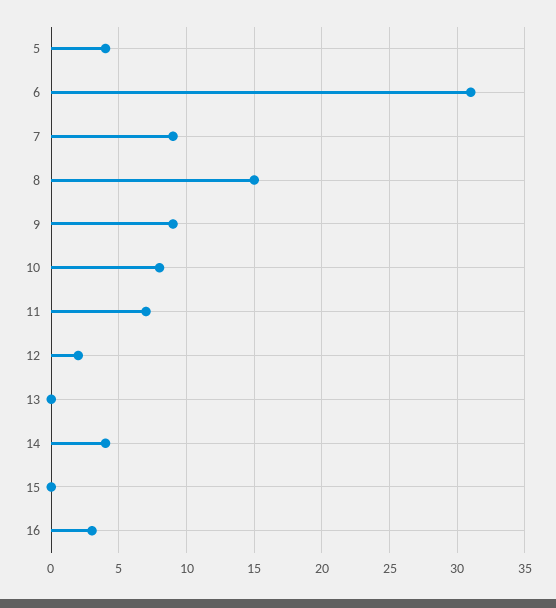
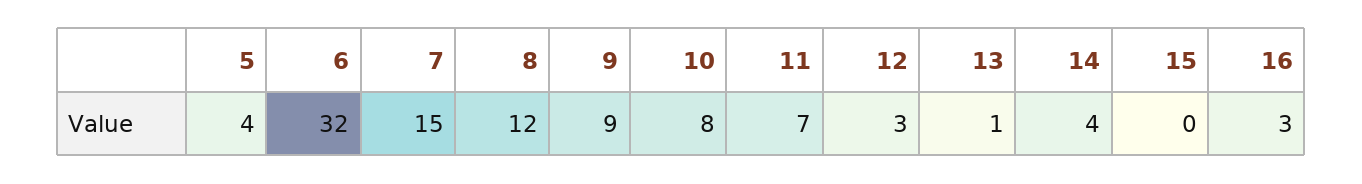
6: 31 -> 32
7: 9 -> 15
8: 15 -> 12
12: 2 -> 3
13: 0 -> 1

